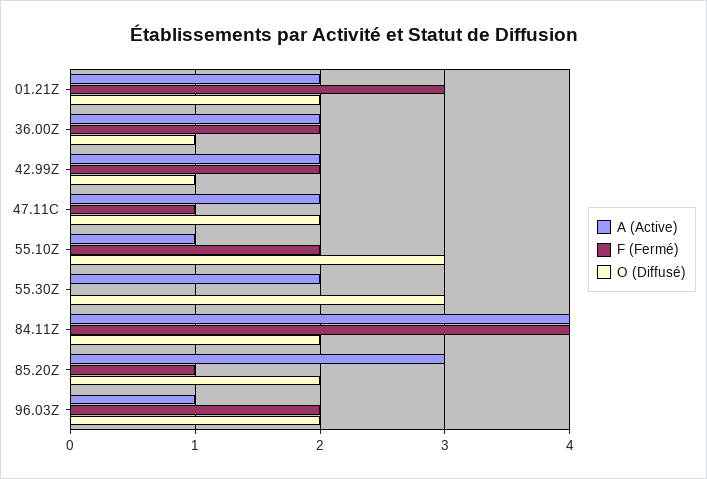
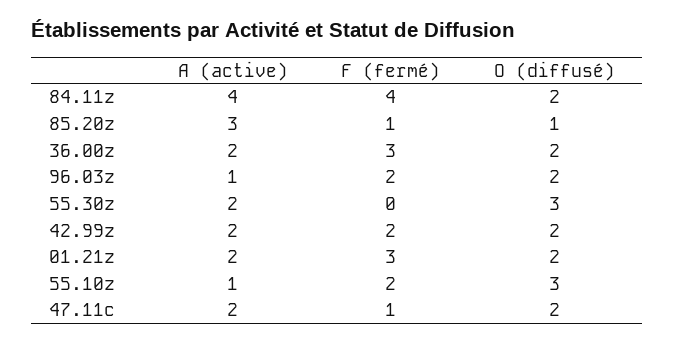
F (Fermé), 36.00Z: 2 -> 3
O (Diffusé), 36.00Z: 1 -> 2
O (Diffusé), 42.99Z: 1 -> 2
O (Diffusé), 85.20Z: 2 -> 1

